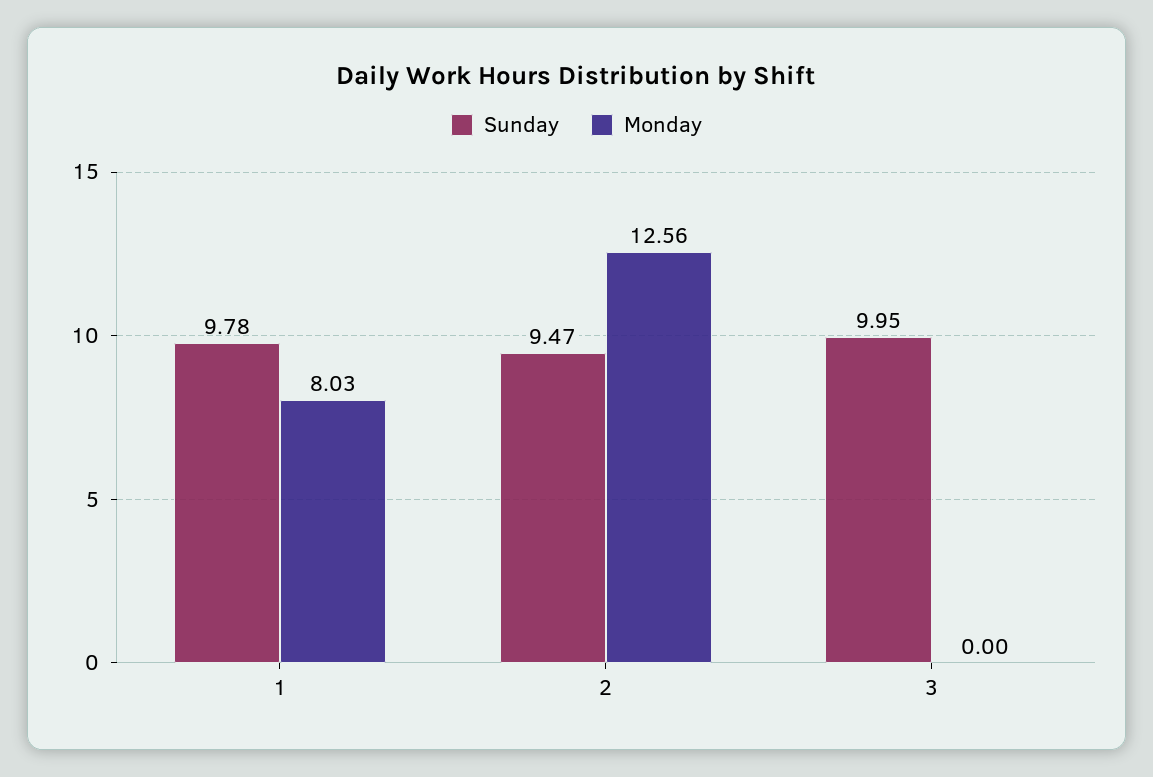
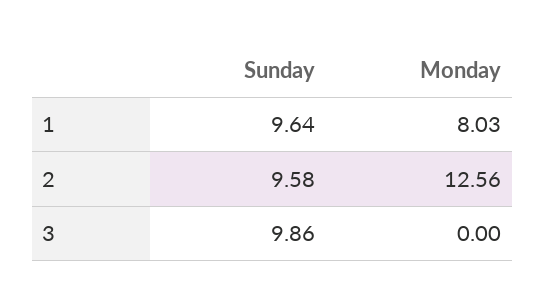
Sunday, 1: 9.78 -> 9.64
Sunday, 2: 9.47 -> 9.58
Sunday, 3: 9.95 -> 9.86

